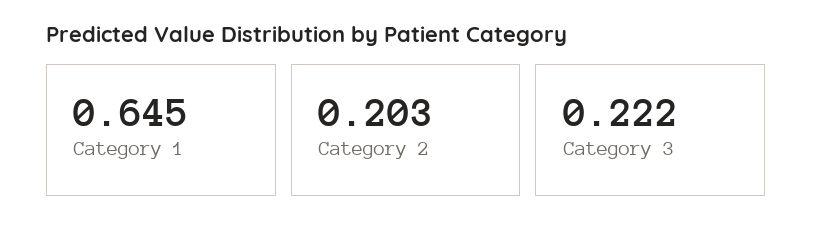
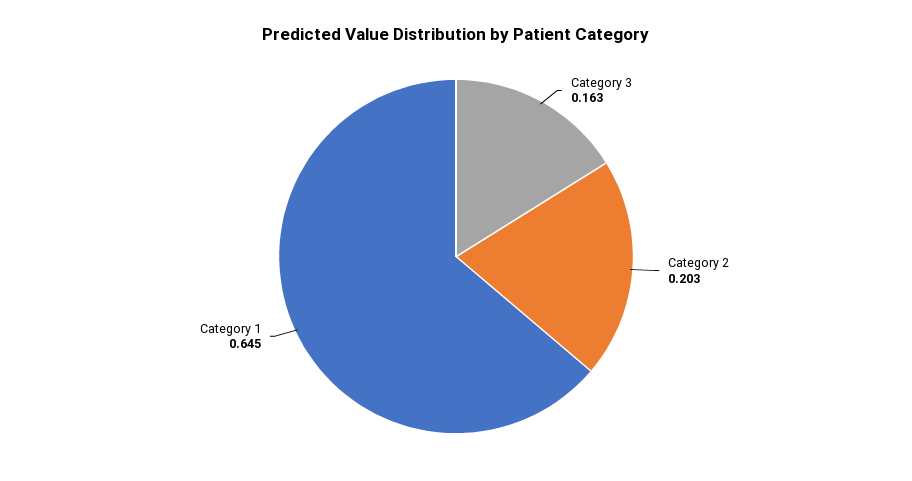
Category 3: 0.222 -> 0.163

